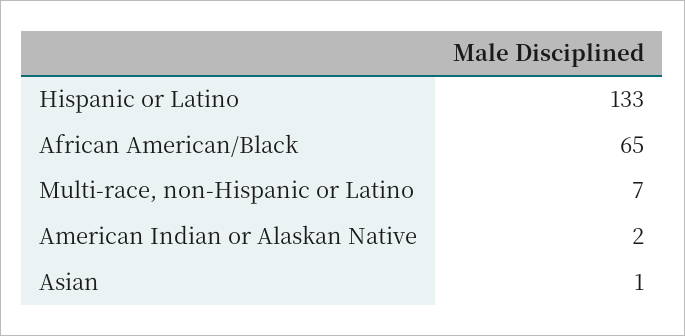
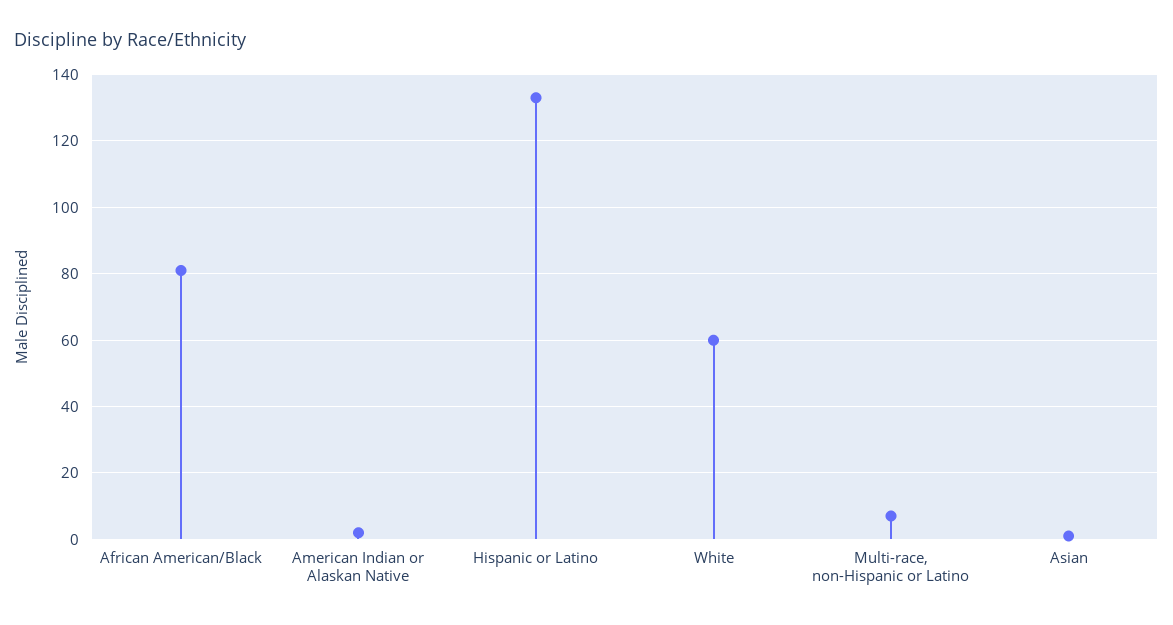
African American/Black: 65 -> 80
White: none -> 60

